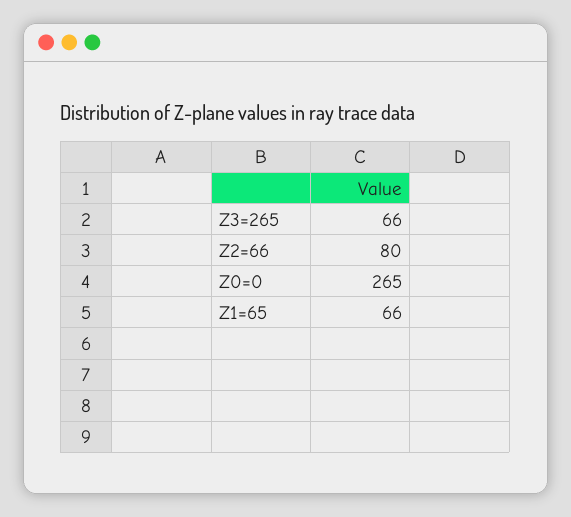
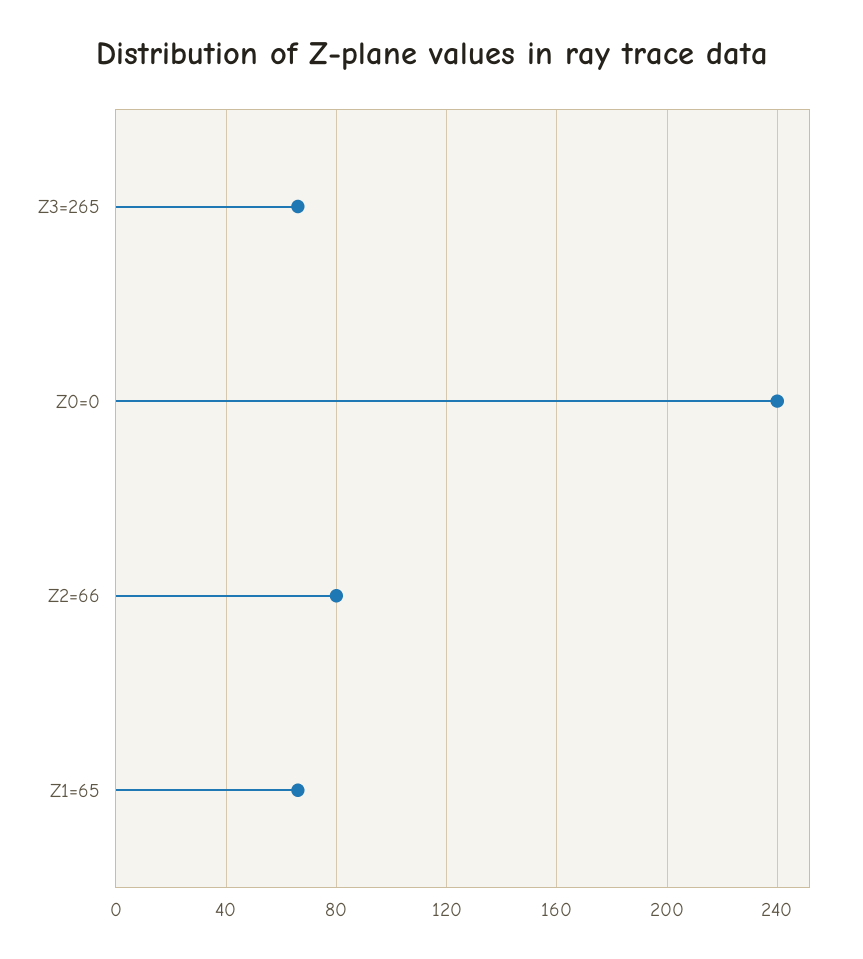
Z0=0: 265 -> 240

